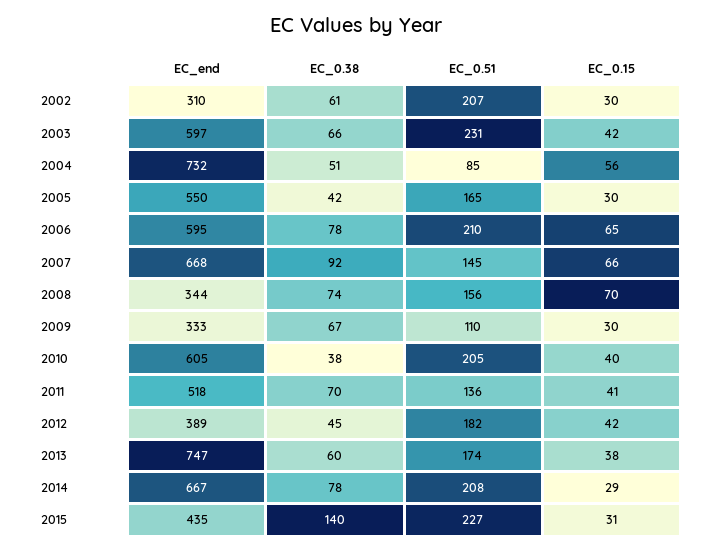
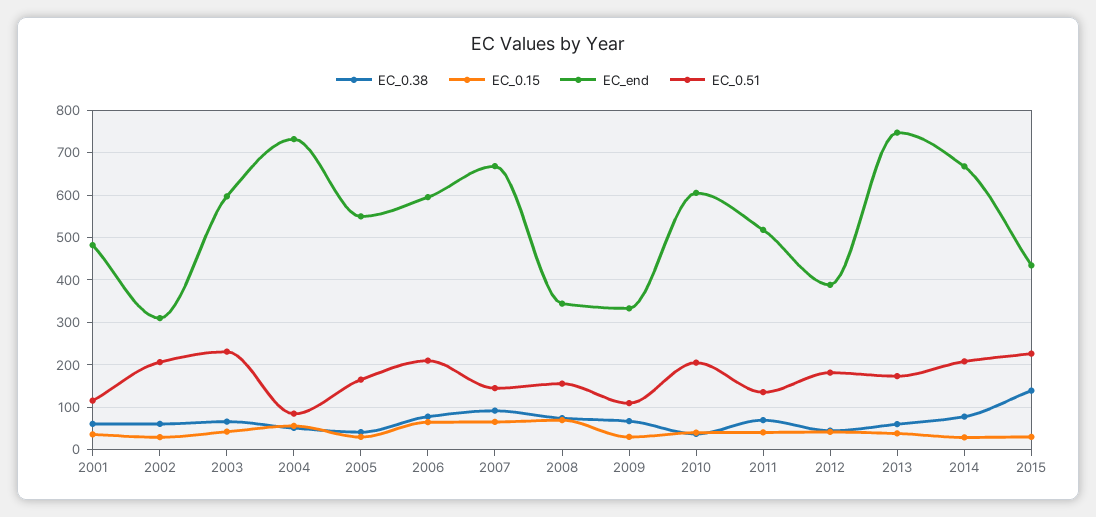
EC_0.38, 2001: none -> 60
EC_0.15, 2001: none -> 40
EC_end, 2001: none -> 480
EC_0.51, 2001: none -> 120

